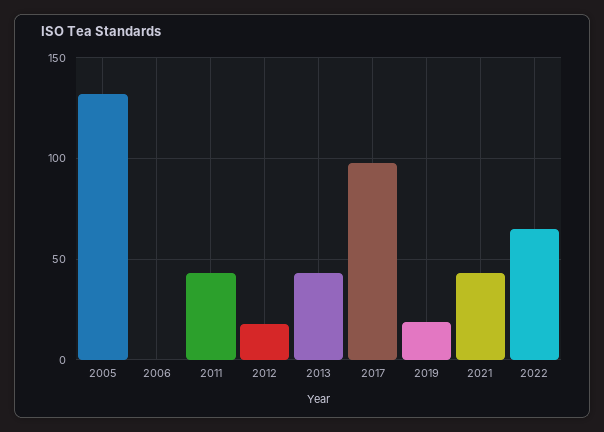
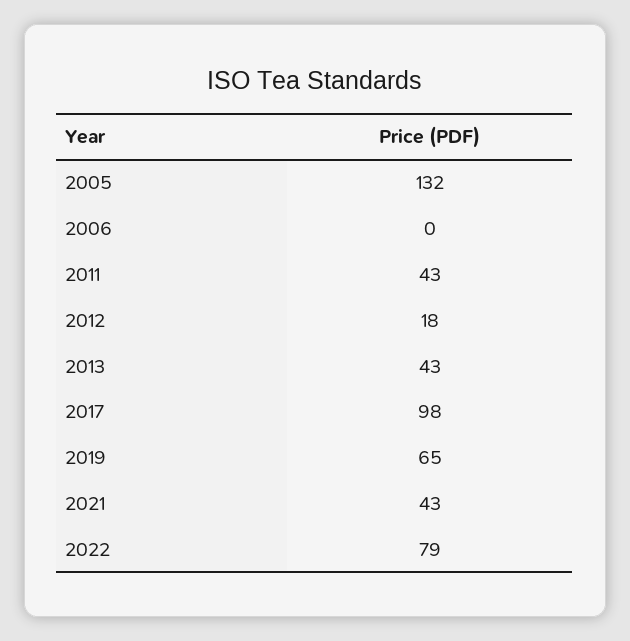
2019: 20 -> 65
2022: 65 -> 79

